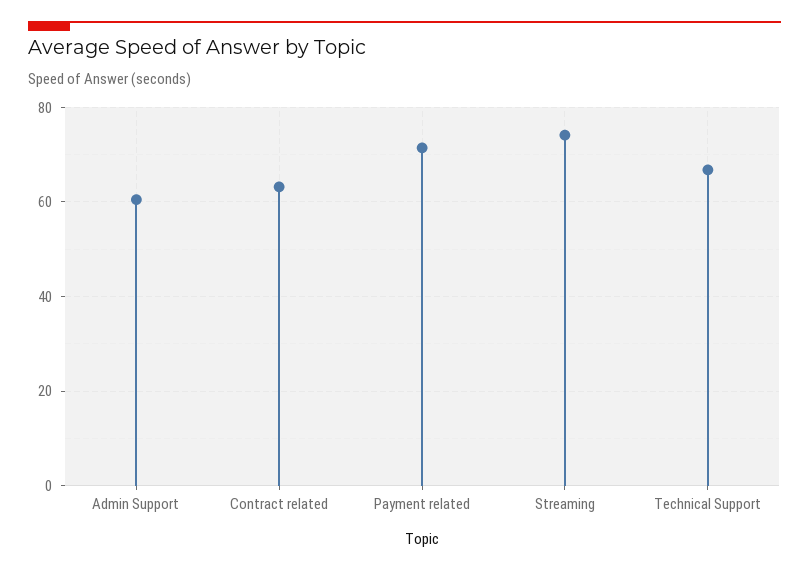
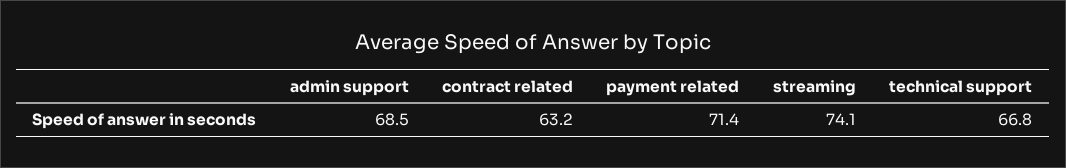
Admin Support: 60 -> 68.5

